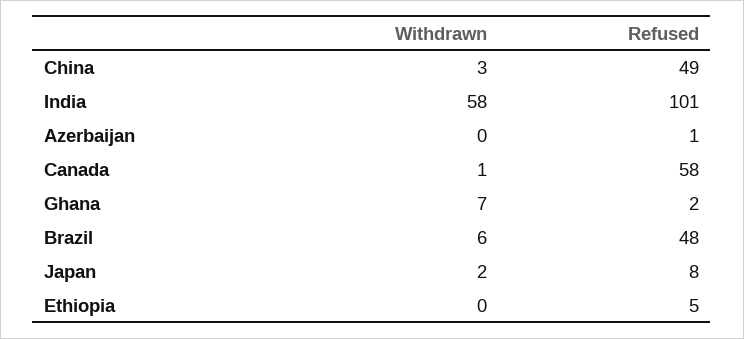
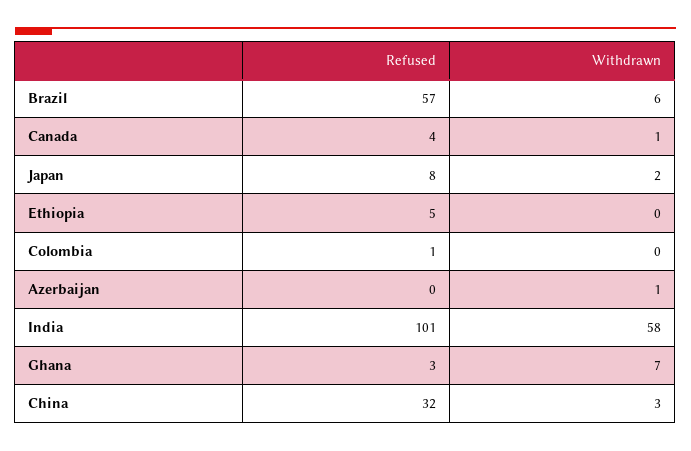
Refused, China: 49 -> 32
Withdrawn, Azerbaijan: 0 -> 1
Refused, Azerbaijan: 1 -> 0
Refused, Canada: 58 -> 4
Refused, Ghana: 2 -> 3
Refused, Brazil: 48 -> 57
Refused, Colombia: none -> 1
Withdrawn, Colombia: none -> 0

